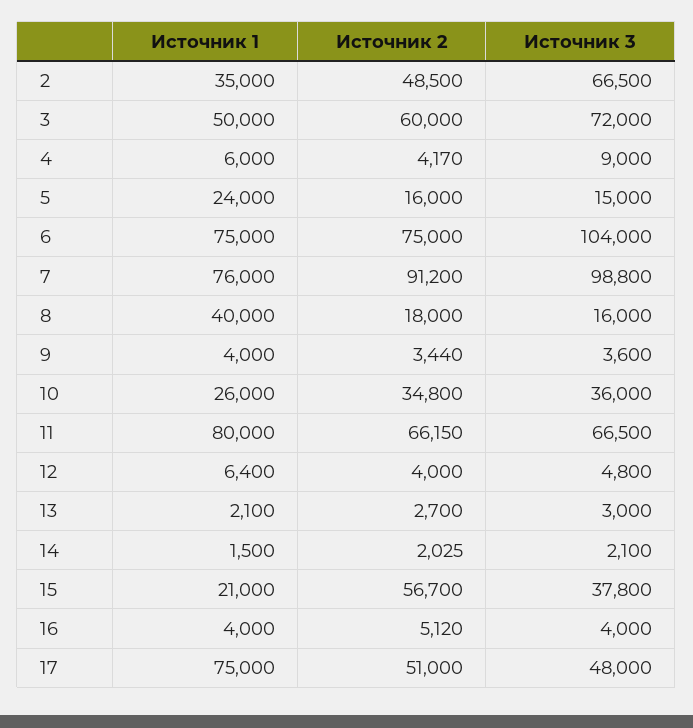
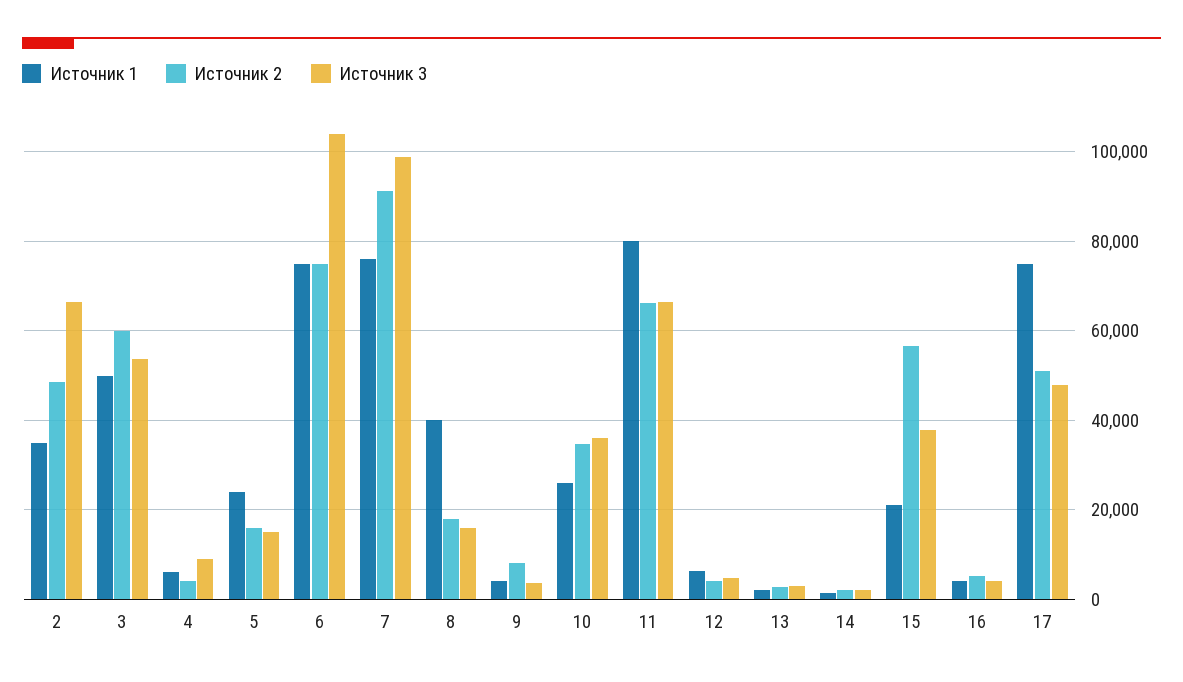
Источник 3, 3: 72000 -> 54000
Источник 2, 9: 3440 -> 8000

